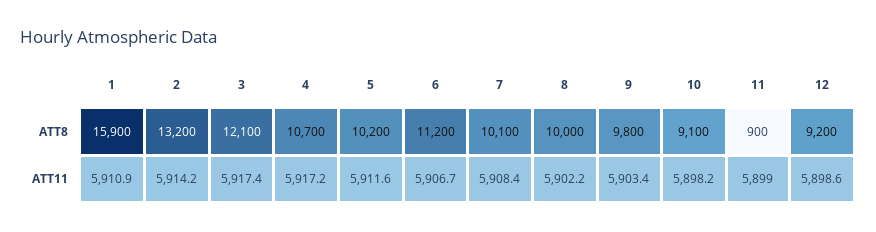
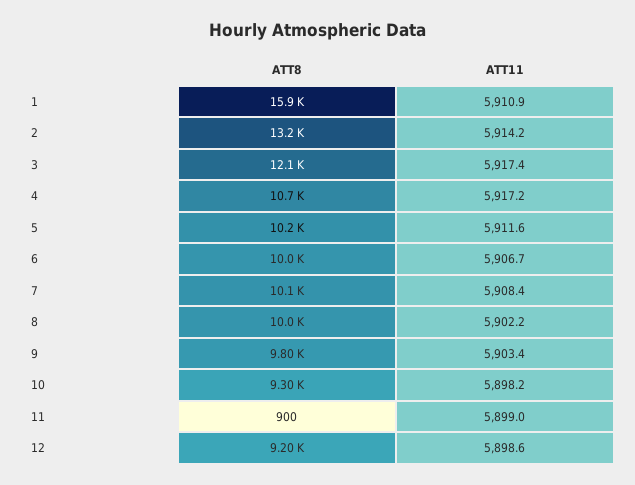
6, ATT8: 11200 -> 10000
10, ATT8: 9100 -> 9300

